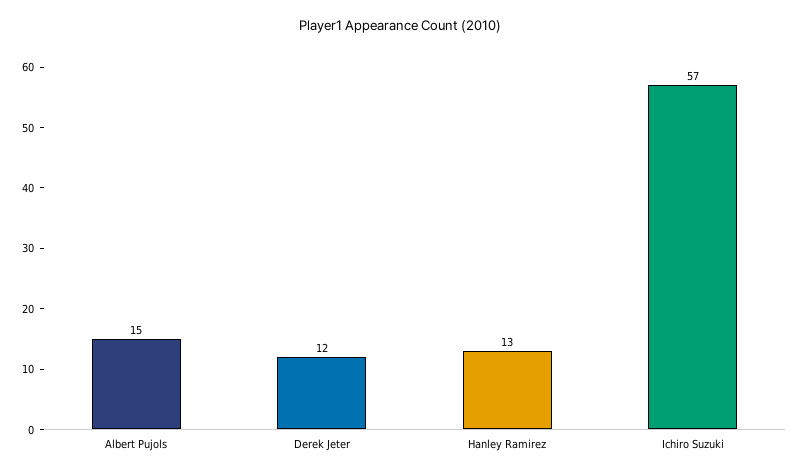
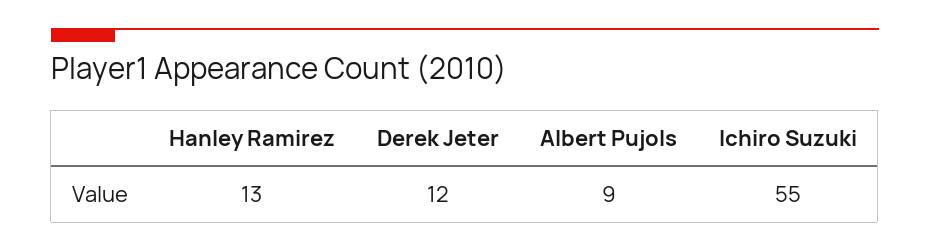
Albert Pujols: 15 -> 9
Ichiro Suzuki: 57 -> 55

